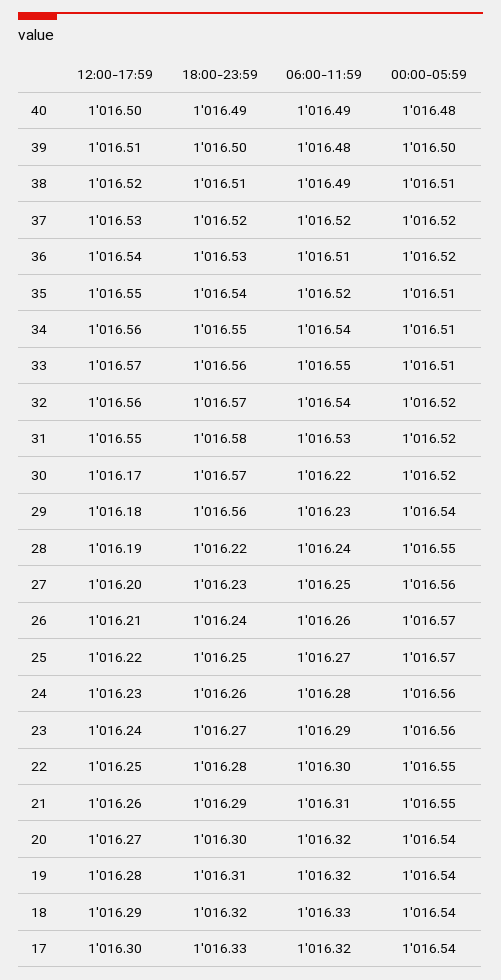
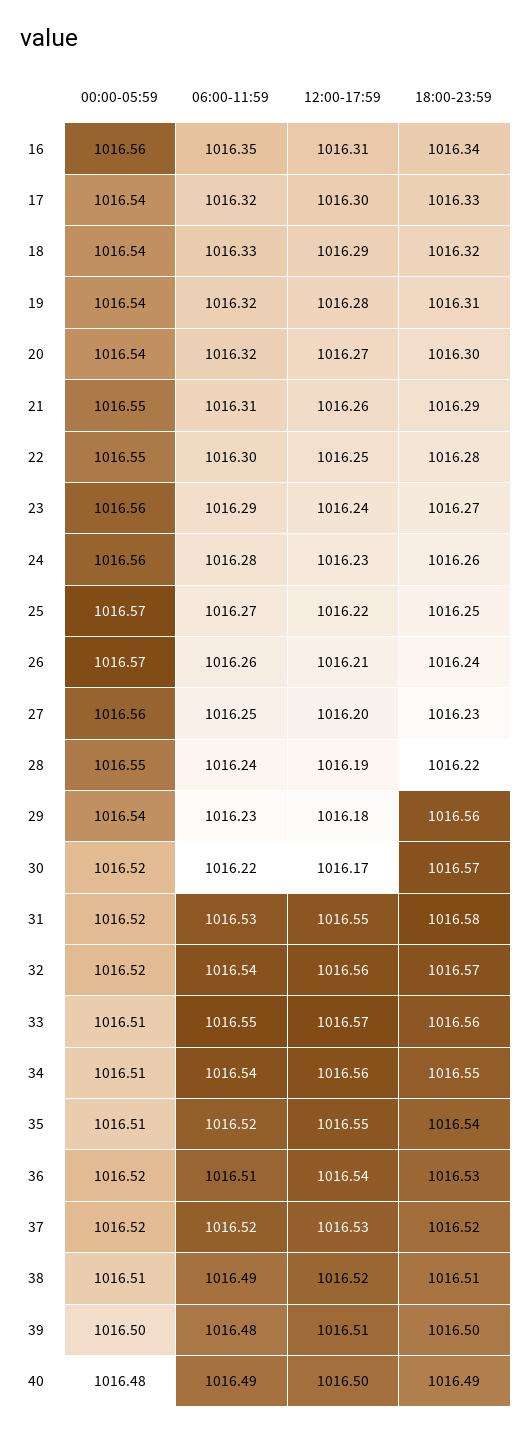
00:00-05:59, 16: none -> 1016.56
06:00-11:59, 16: none -> 1016.35
12:00-17:59, 16: none -> 1016.31
18:00-23:59, 16: none -> 1016.34

